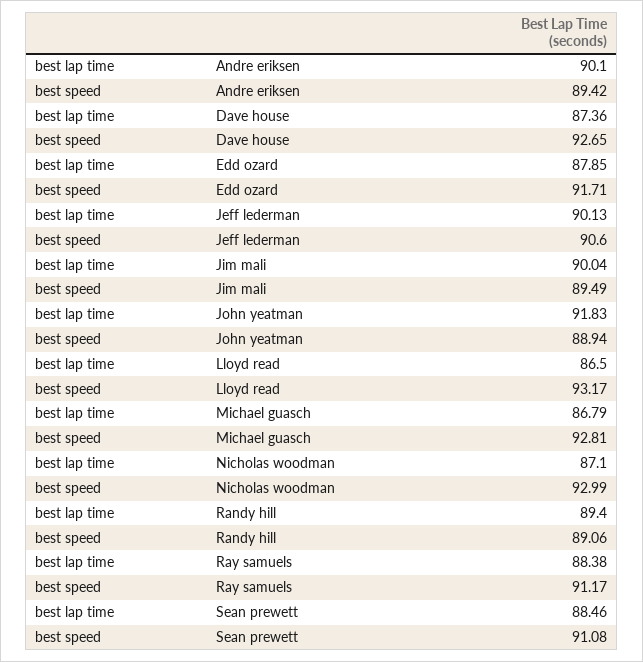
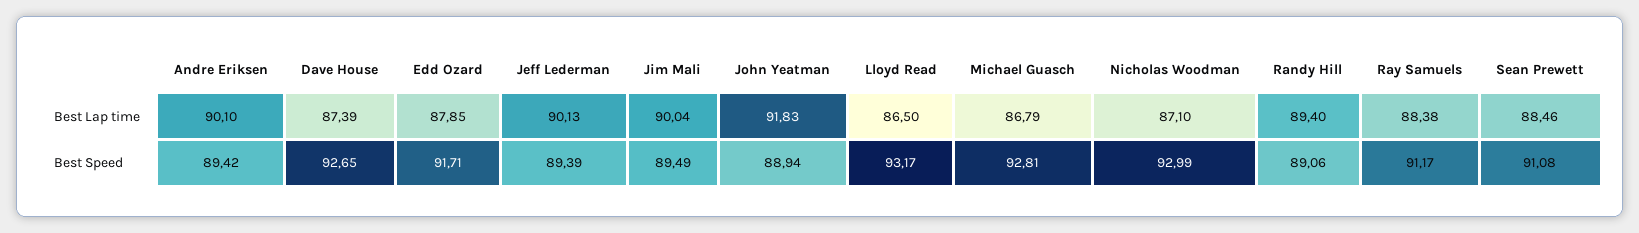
best lap time, Dave house: 87.36 -> 87.39
best speed, Jeff lederman: 90.6 -> 89.39

